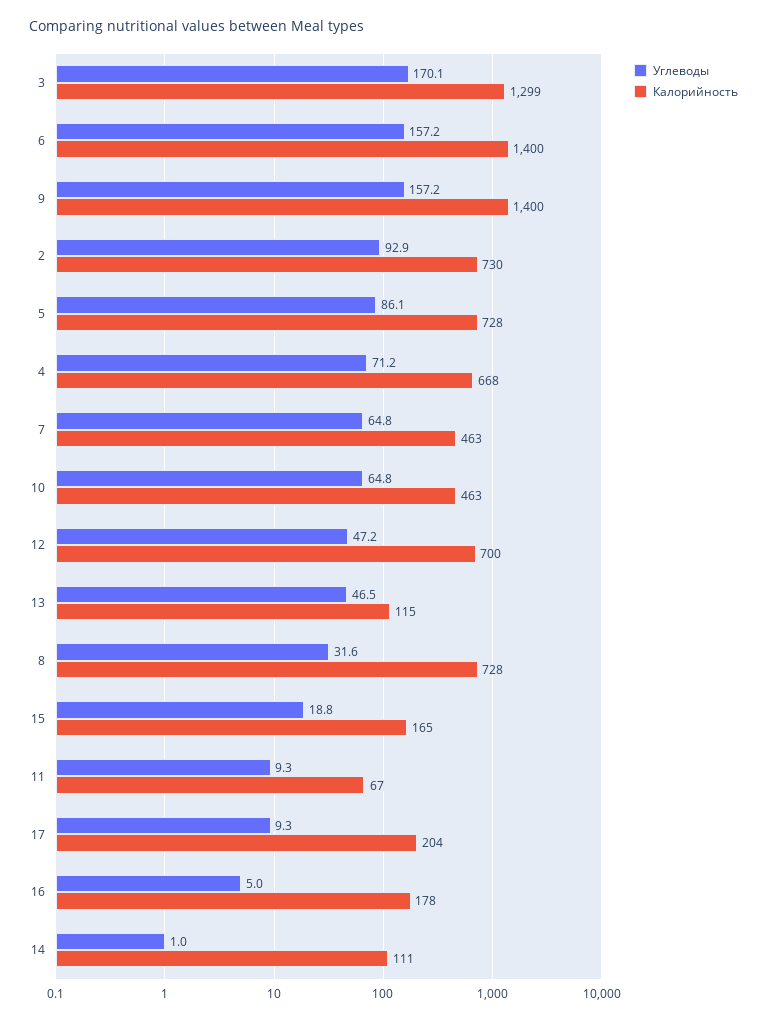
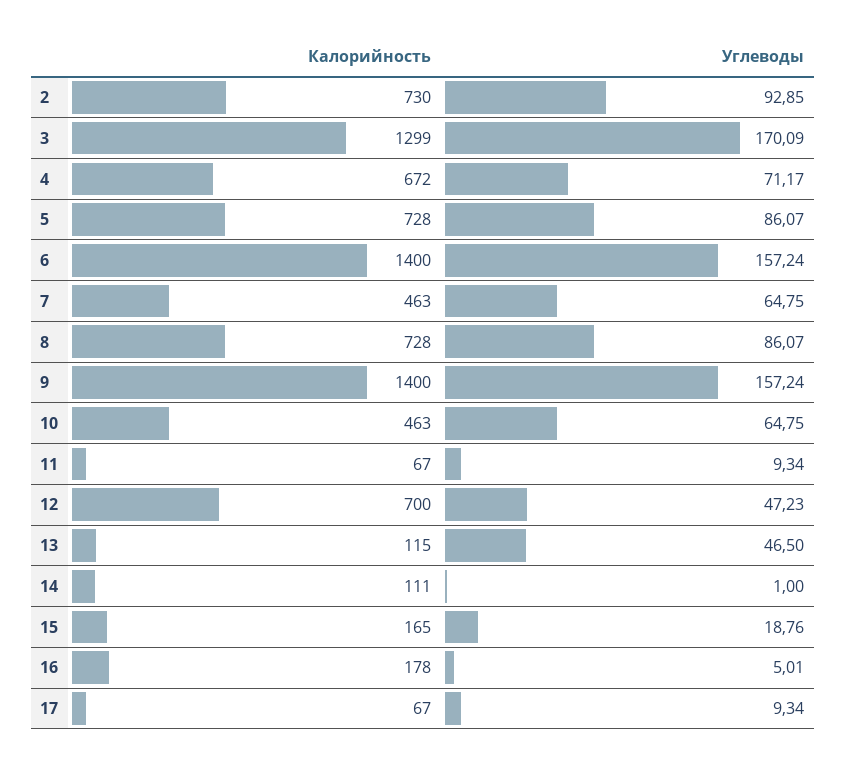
Калорийность, 4: 668 -> 672
Углеводы, 8: 31.6 -> 86.07
Калорийность, 17: 204 -> 67

